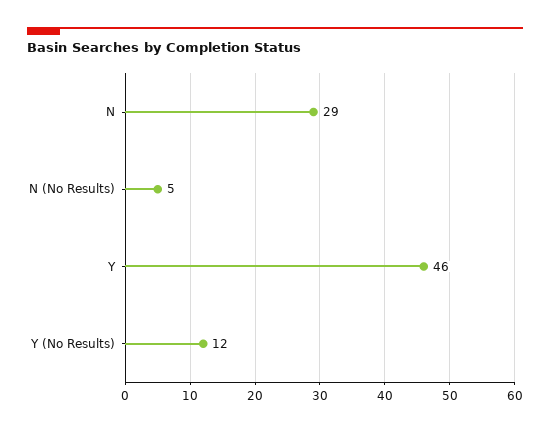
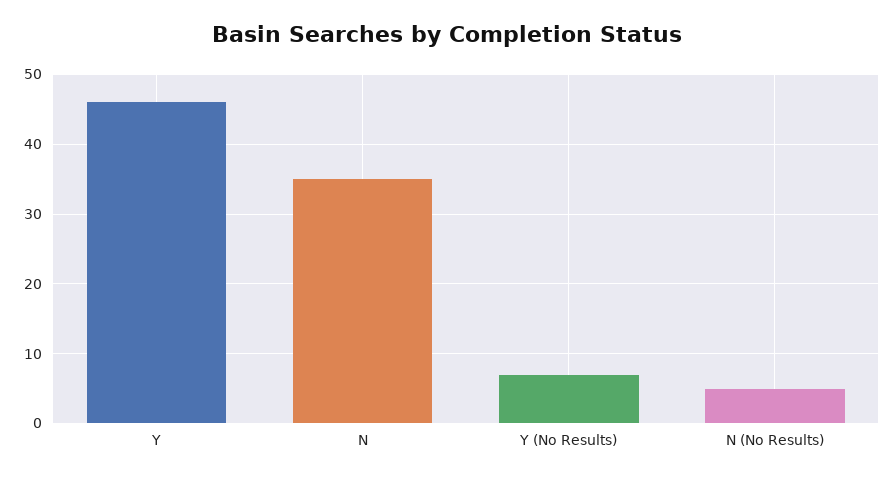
N: 29 -> 35
Y (No Results): 12 -> 7

